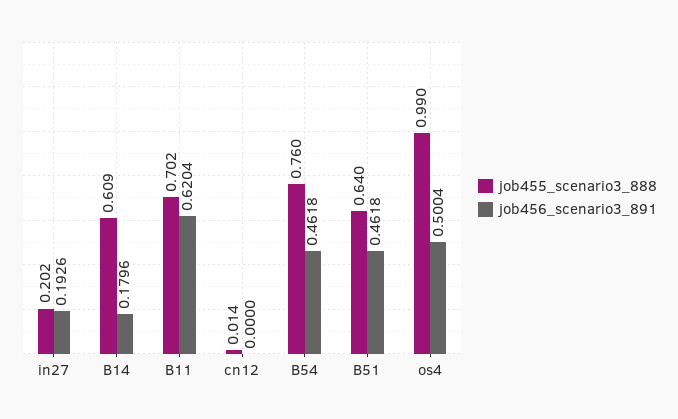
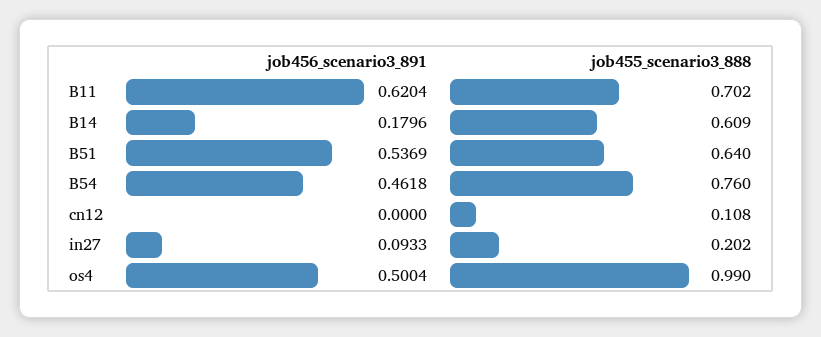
job456_scenario3_891, in27: 0.1926 -> 0.0933
job455_scenario3_888, cn12: 0.014 -> 0.108
job456_scenario3_891, B51: 0.4618 -> 0.5369

